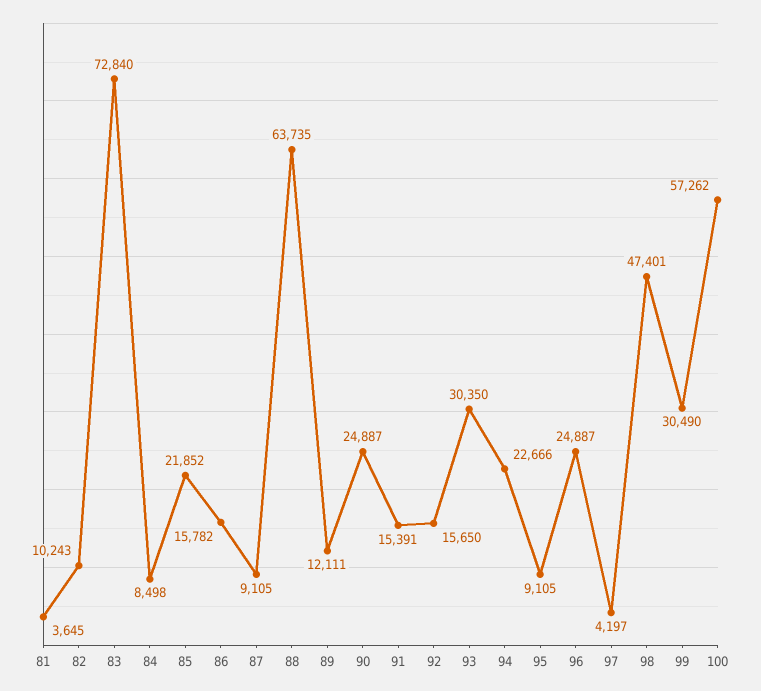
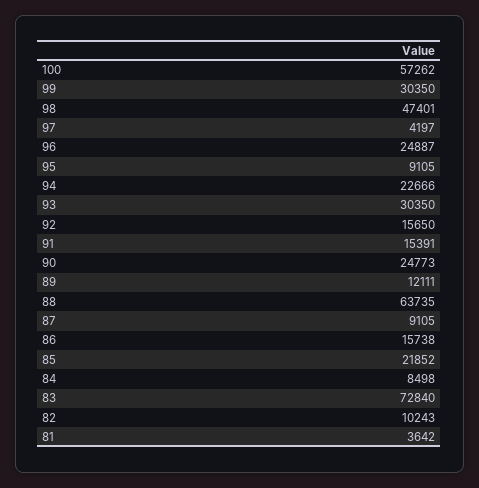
81: 3645 -> 3642
86: 15782 -> 15738
90: 24887 -> 24773
99: 30490 -> 30350

